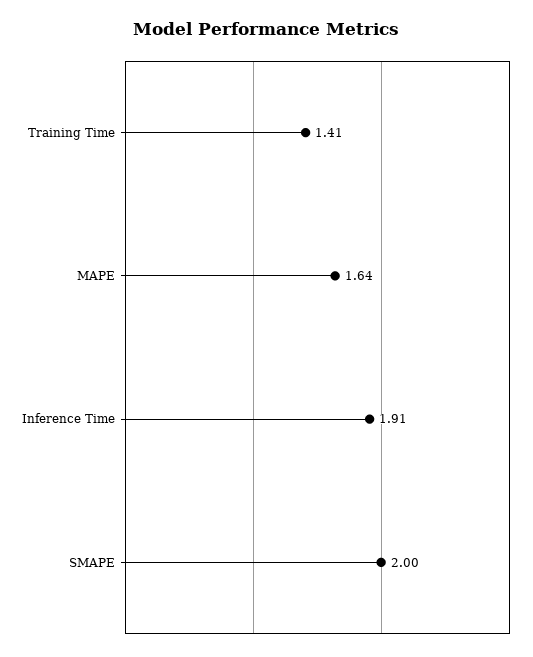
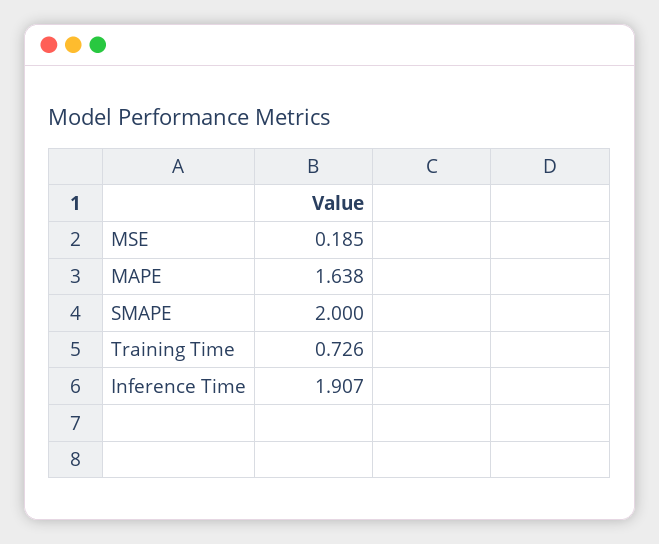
Training Time: 1.41 -> 0.726
MSE: none -> 0.185

